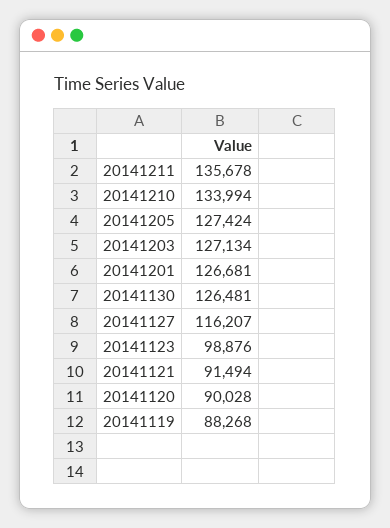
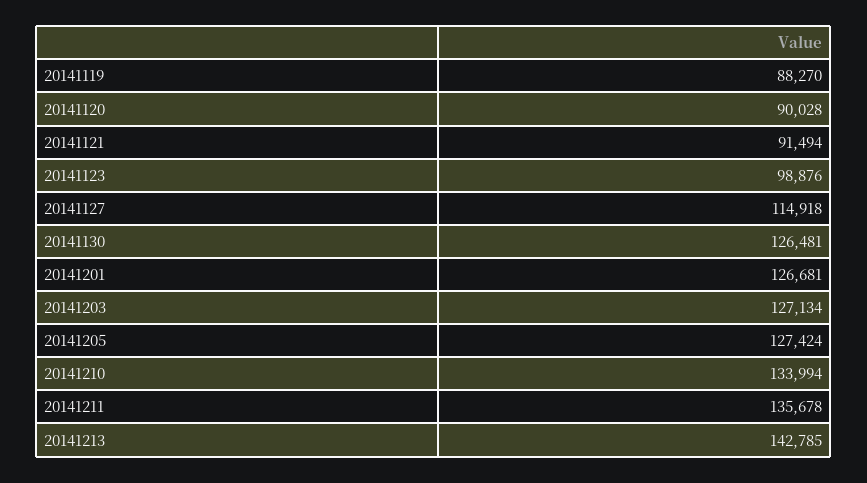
20141127: 116207 -> 114918
20141119: 88268 -> 88270
20141213: none -> 142785

